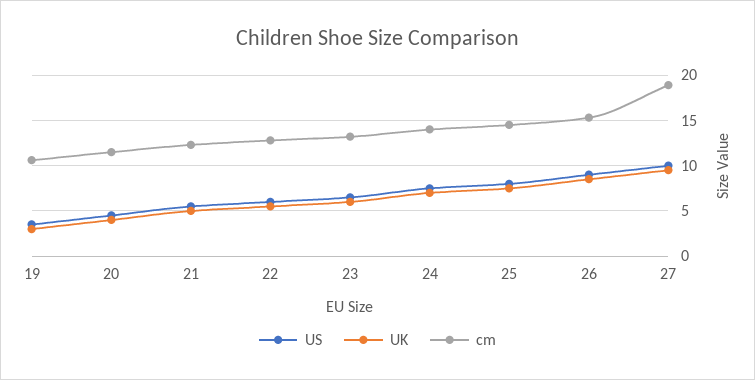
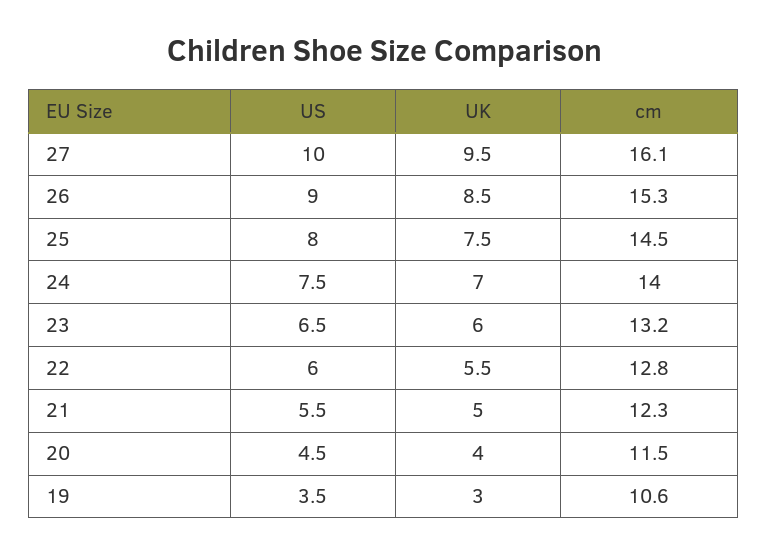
cm, 27: 19 -> 16.1

